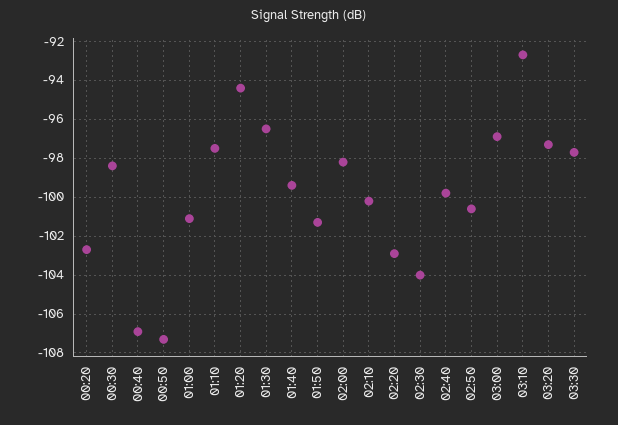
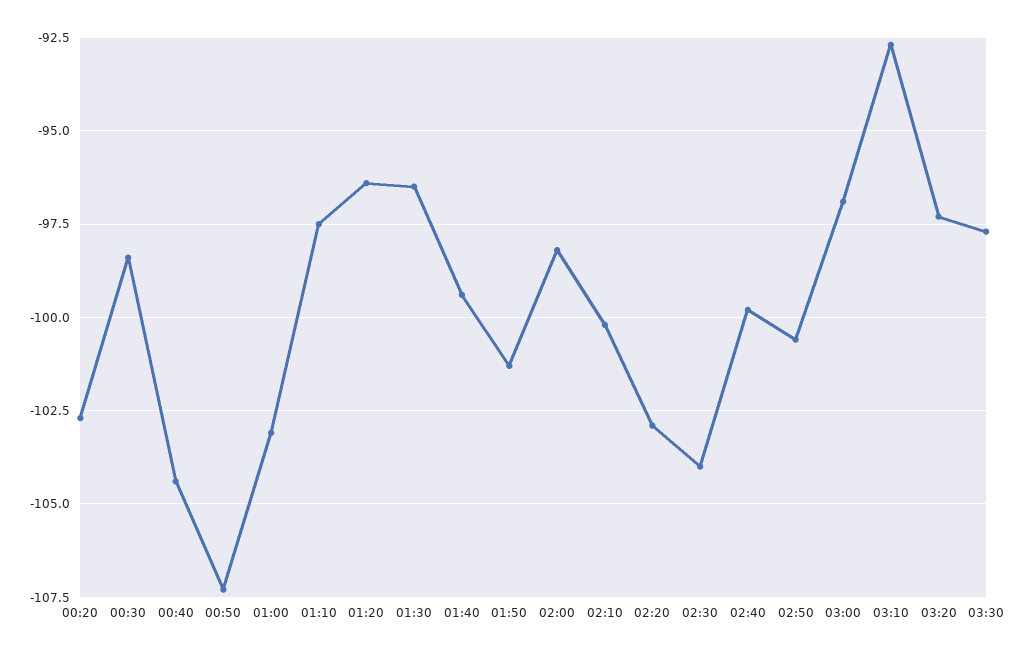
00:40: -107 -> -104.5
01:00: -101 -> -103
01:20: -94.5 -> -96.5

